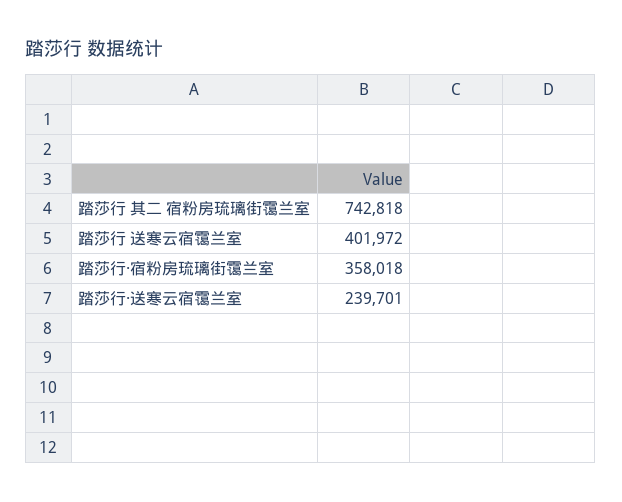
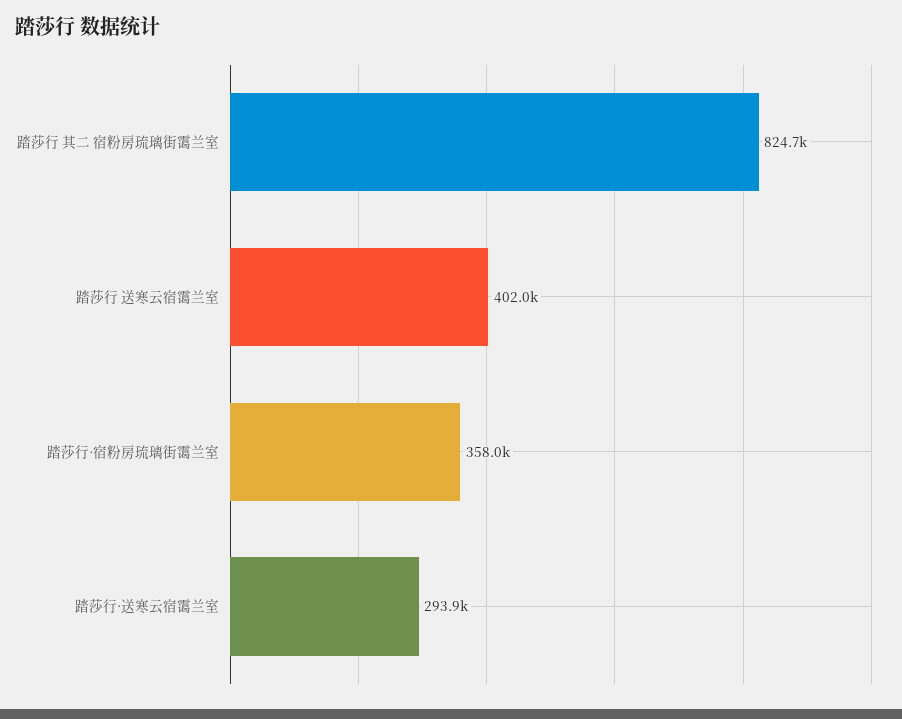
踏莎行 其二 宿粉房琉璃街霭兰室: 742818 -> 824700
踏莎行·送寒云宿霭兰室: 239701 -> 293900

